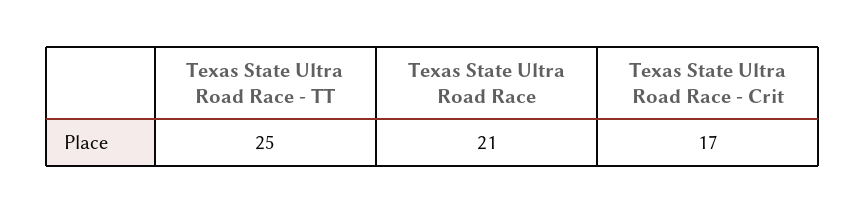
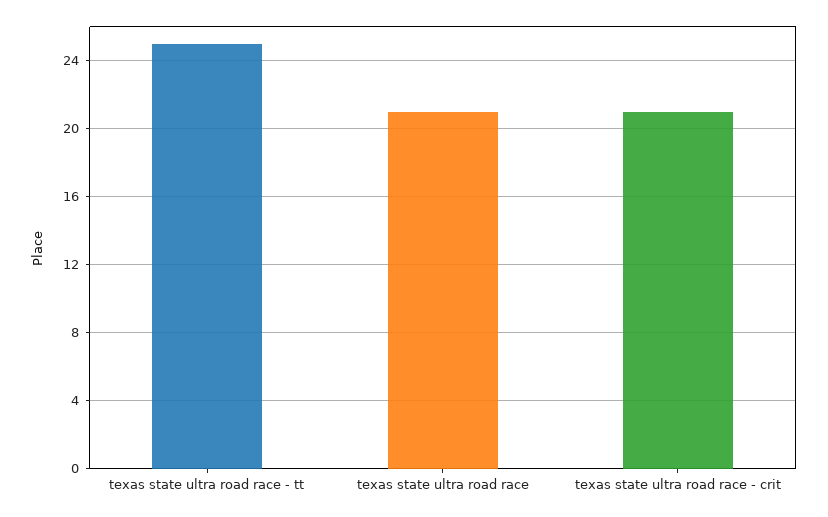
Texas State Ultra Road Race - Crit: 17 -> 21

